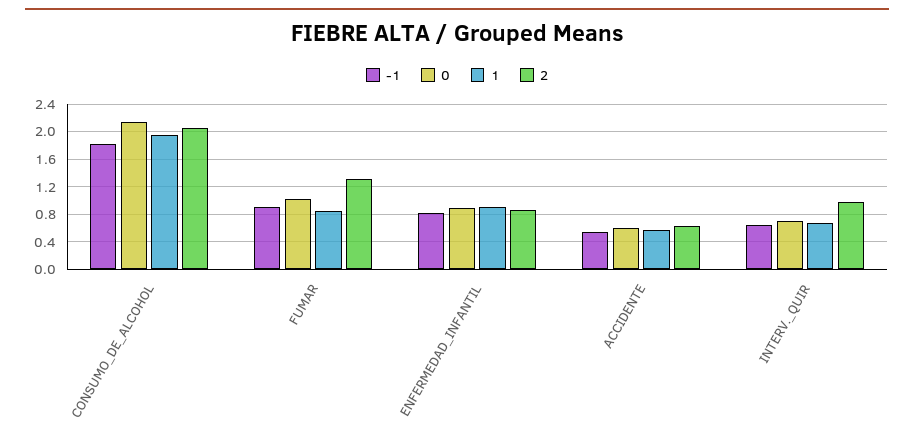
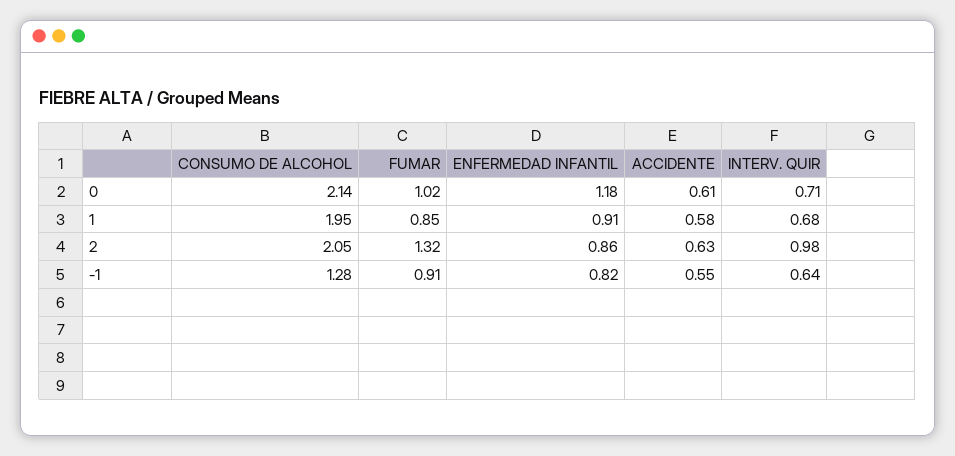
-1, CONSUMO_DE_ALCOHOL: 1.8 -> 1.28
0, ENFERMEDAD_INFANTIL: 0.9 -> 1.18

